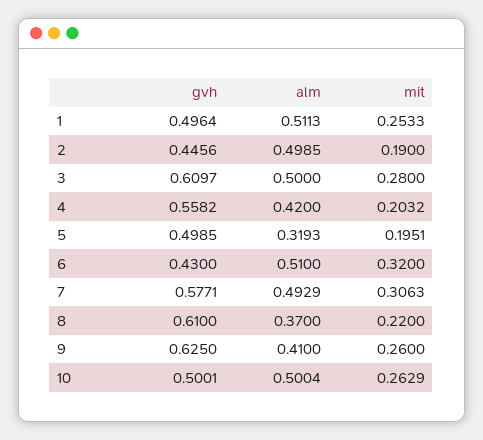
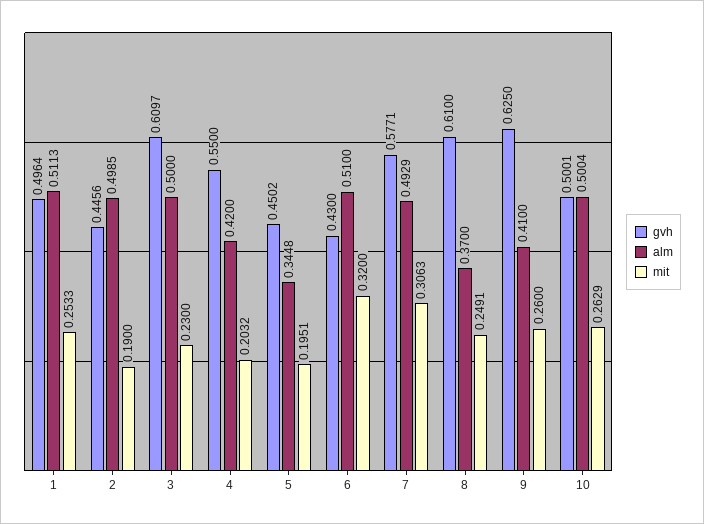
mit, 3: 0.28 -> 0.23
gvh, 4: 0.5582 -> 0.55
gvh, 5: 0.4985 -> 0.4502
alm, 5: 0.3193 -> 0.3448
mit, 8: 0.22 -> 0.2491

